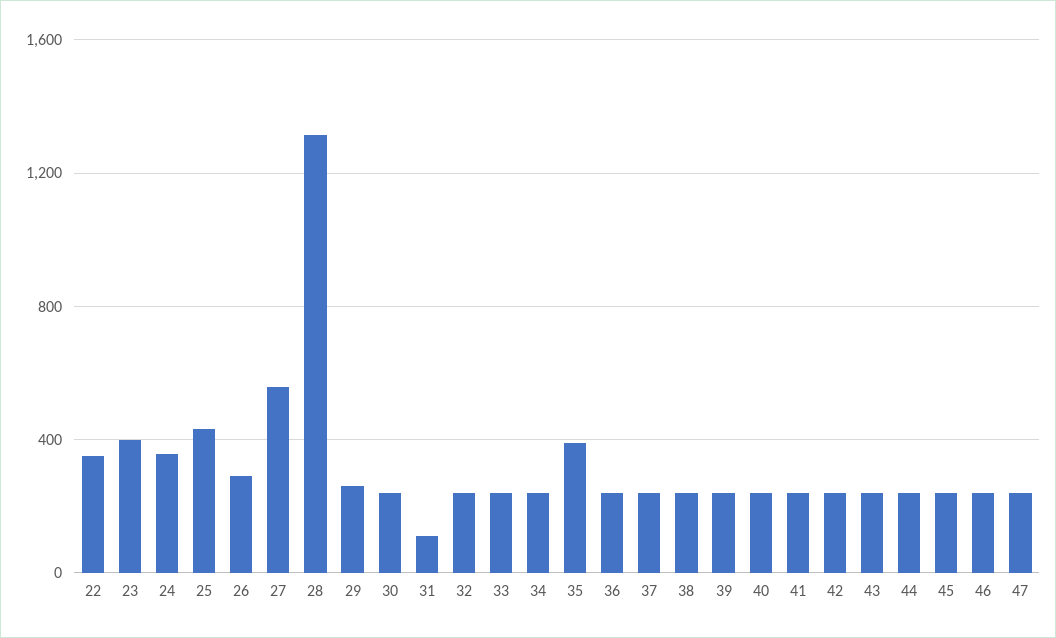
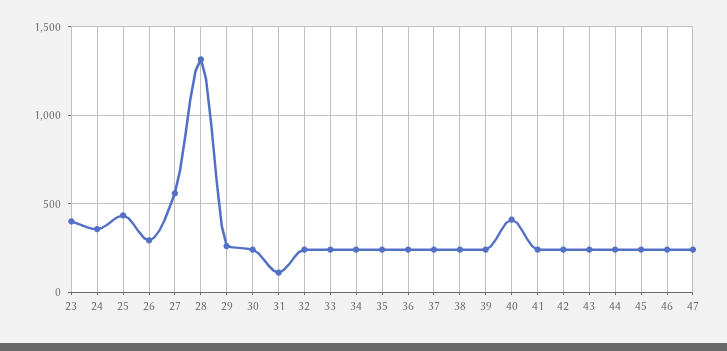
22: 350 -> none
35: 400 -> 250
40: 250 -> 400

